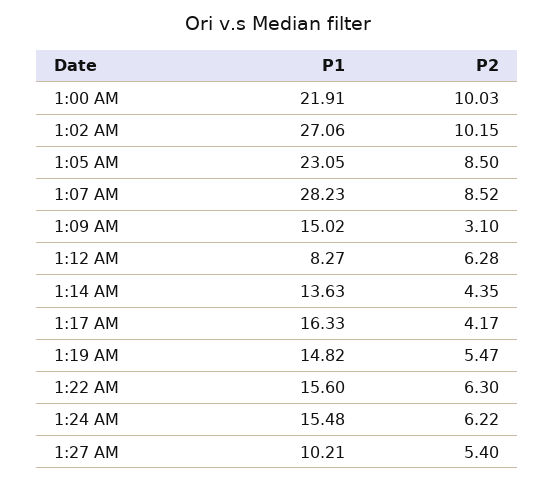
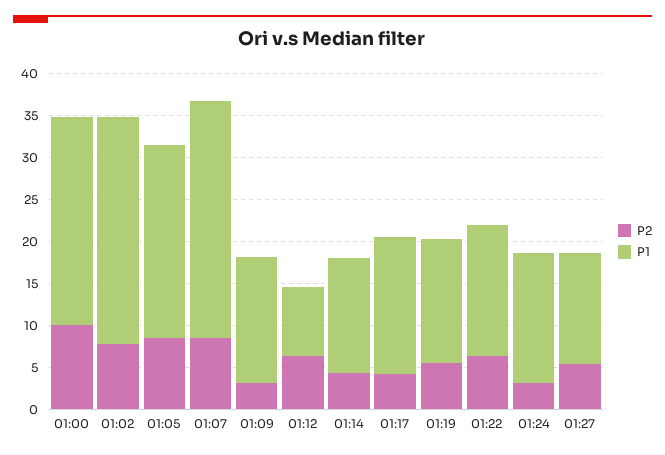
P1, 1:00 AM: 21.91 -> 25
P2, 1:02 AM: 10.15 -> 8
P2, 1:24 AM: 6.22 -> 3
P1, 1:27 AM: 10.21 -> 13

